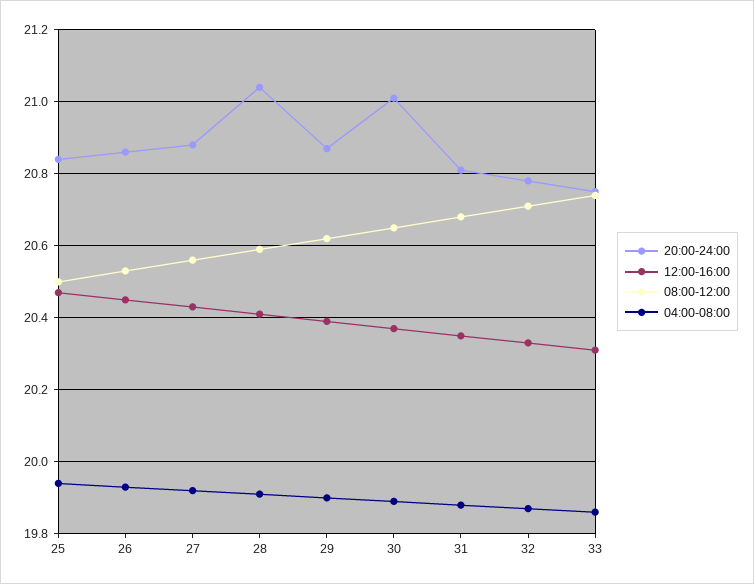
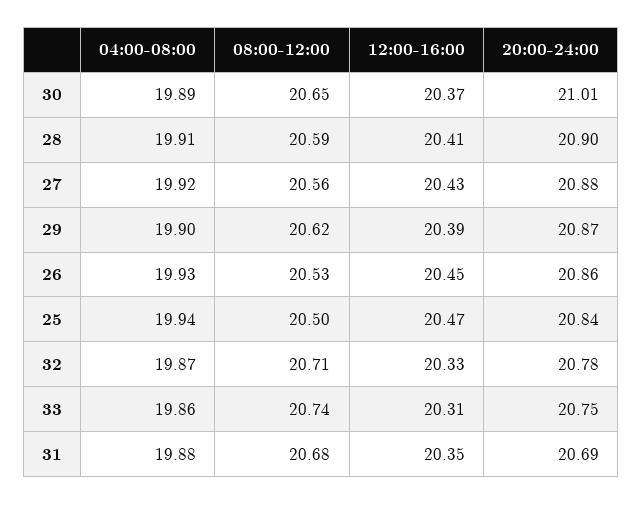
20:00-24:00, 28: 21.05 -> 20.9
20:00-24:00, 31: 20.8 -> 20.69

